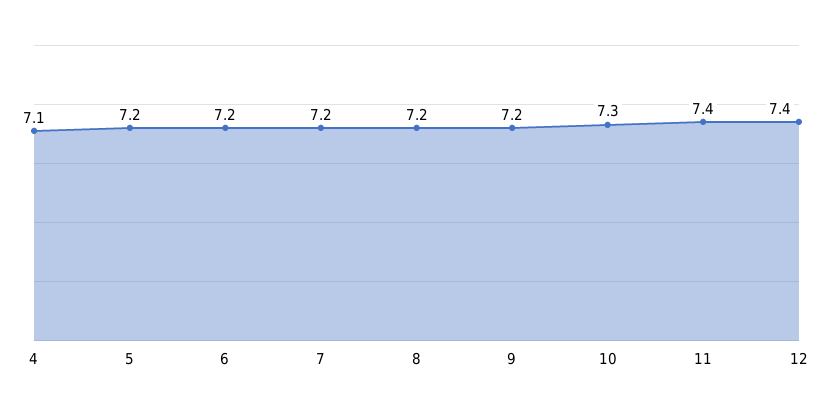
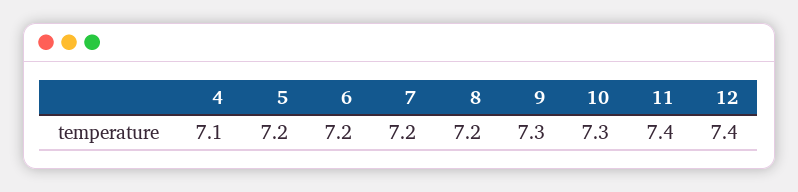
9: 7.2 -> 7.3

